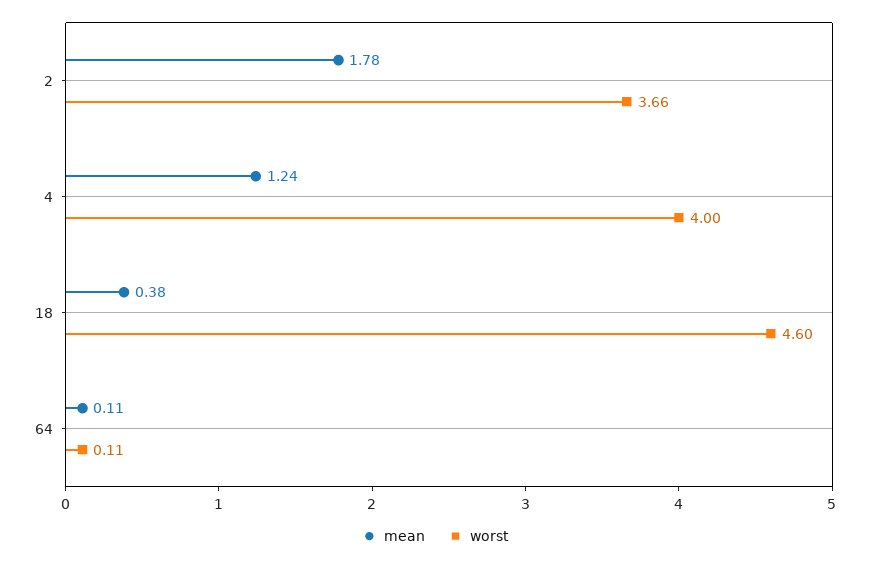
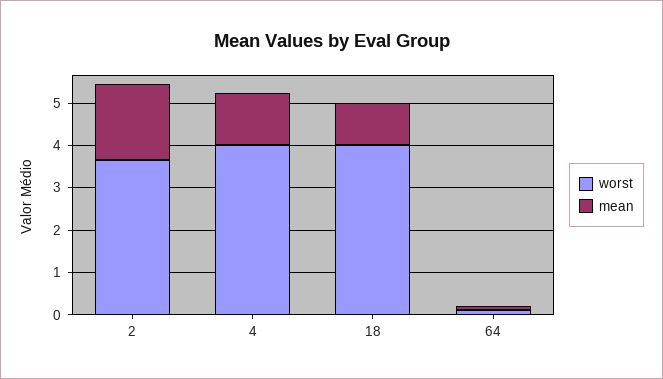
mean, 18: 0.38 -> 1
worst, 18: 4.6 -> 4

